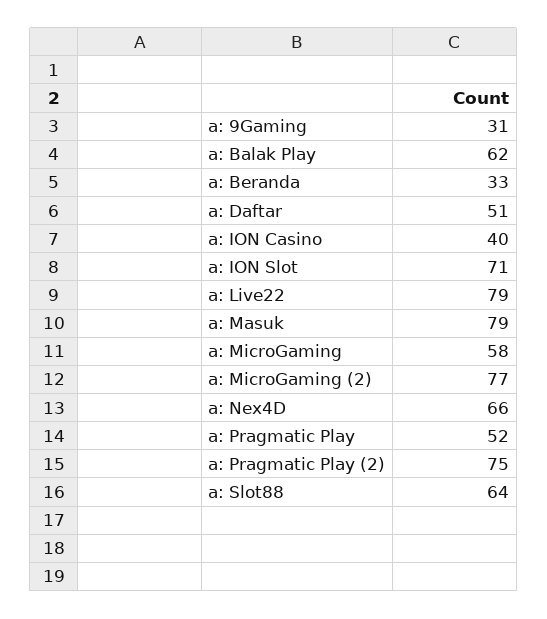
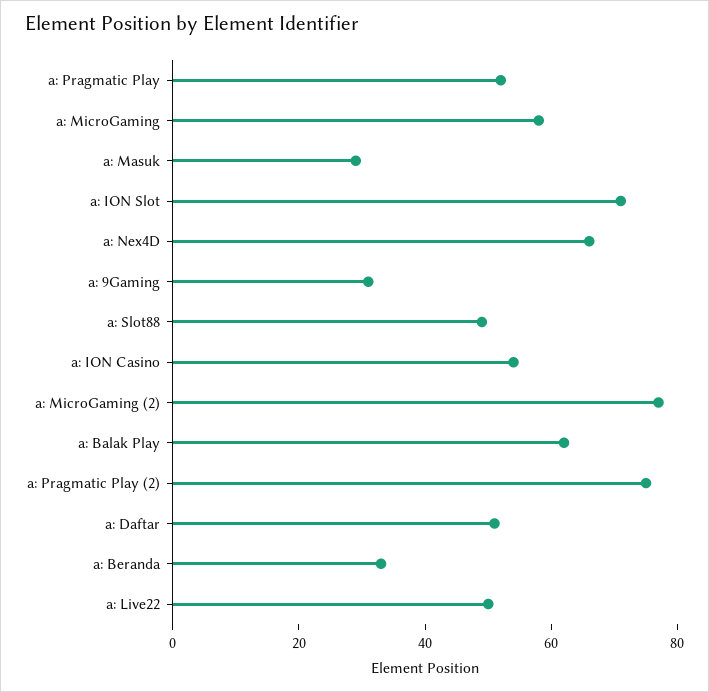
a: ION Casino: 40 -> 55
a: Live22: 79 -> 50
a: Masuk: 79 -> 30
a: Slot88: 64 -> 50

